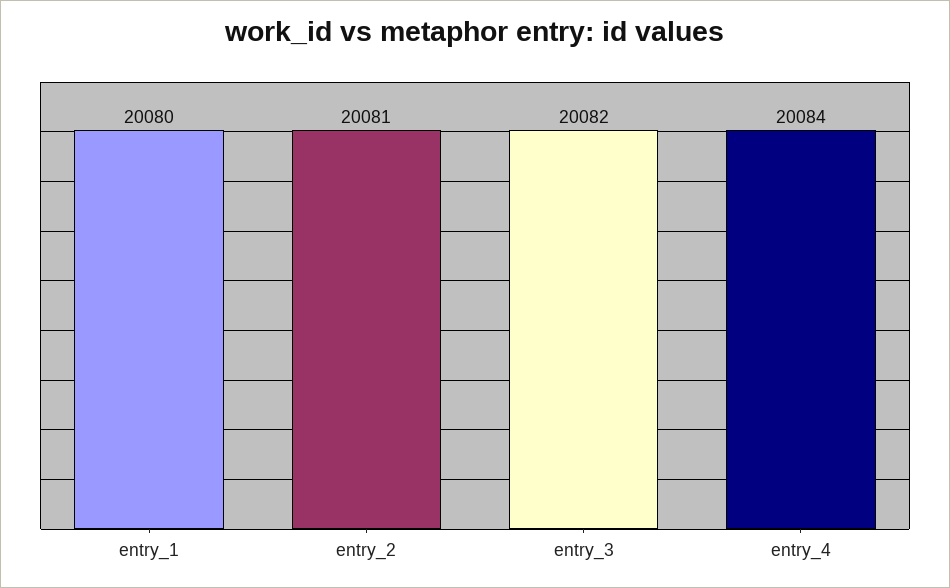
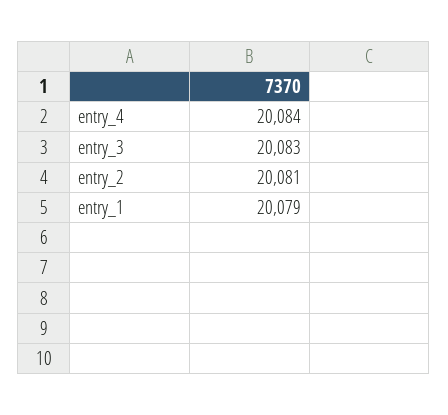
entry_1: 20080 -> 20079
entry_3: 20082 -> 20083

